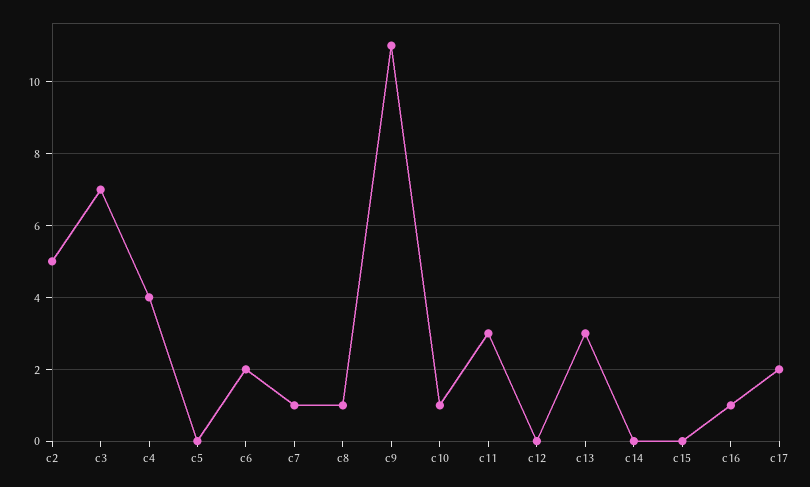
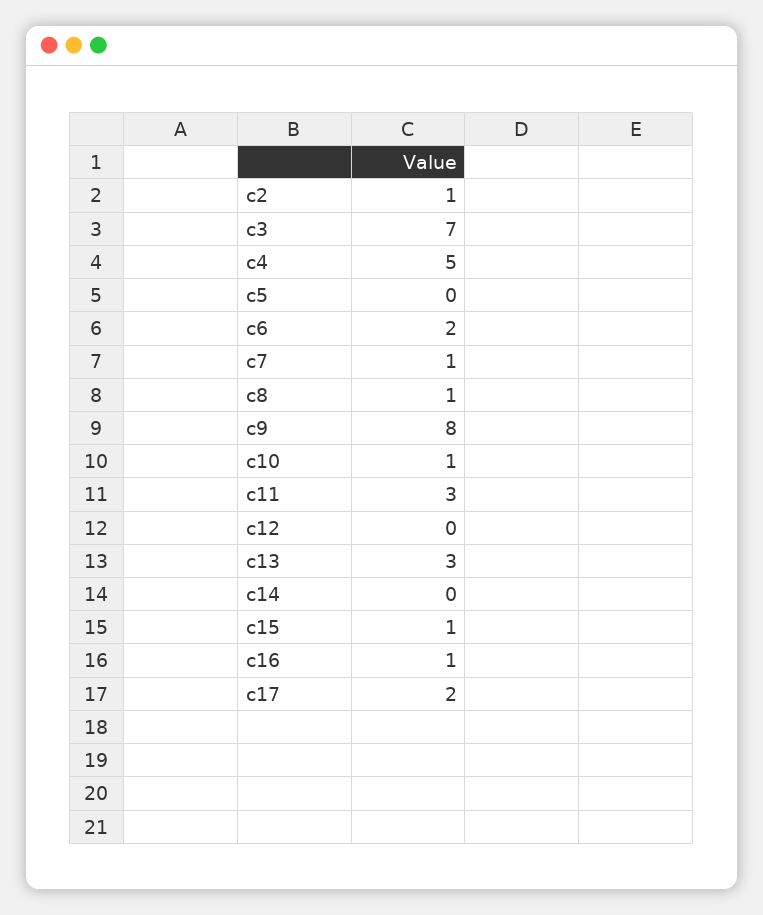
c2: 5 -> 1
c4: 4 -> 5
c9: 11 -> 8
c15: 0 -> 1

